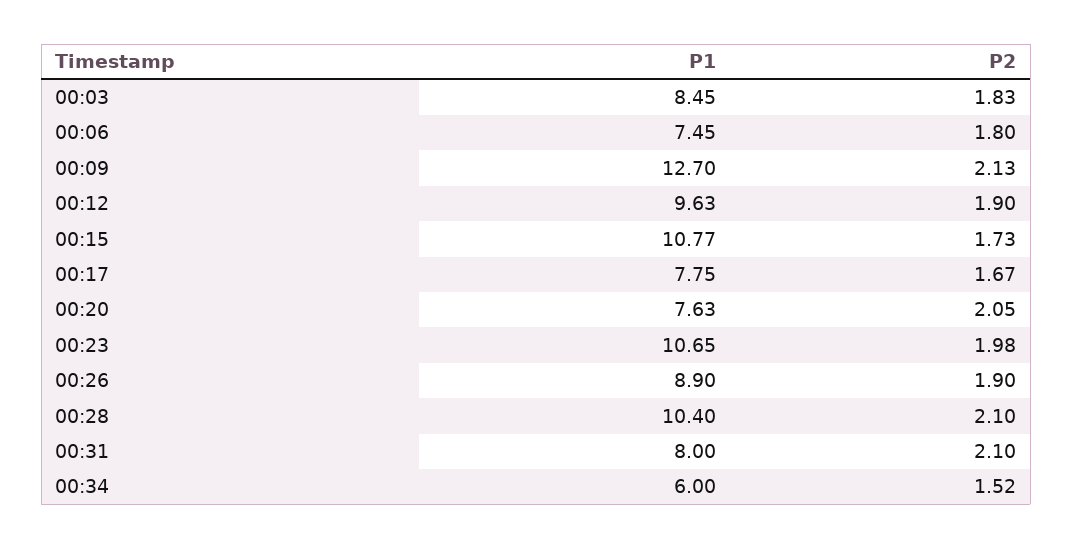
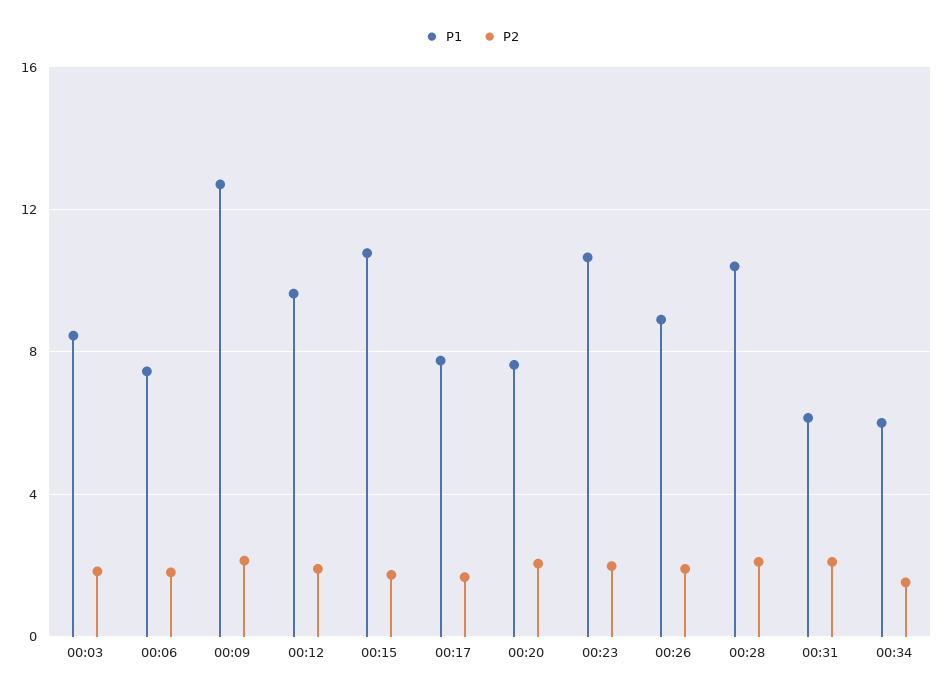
P1, 00:31: 8 -> 6

